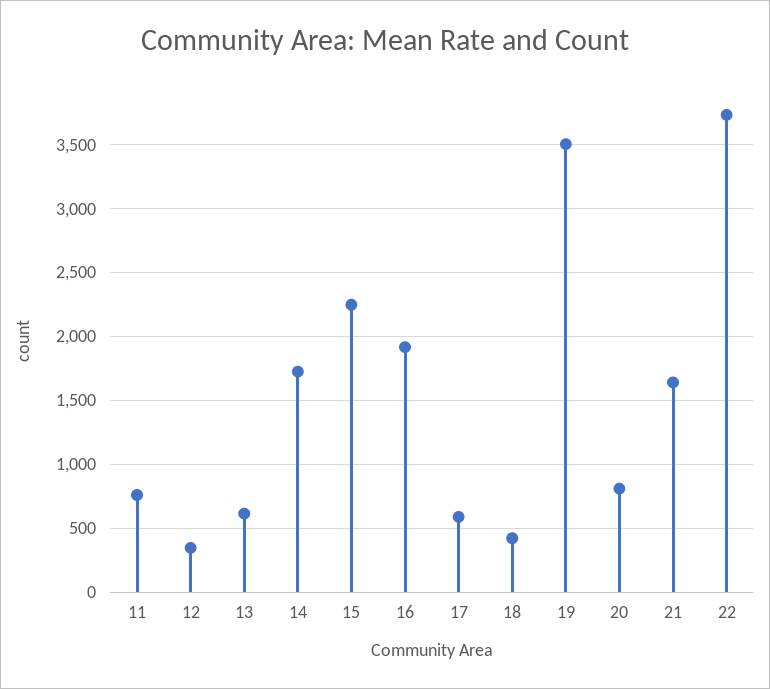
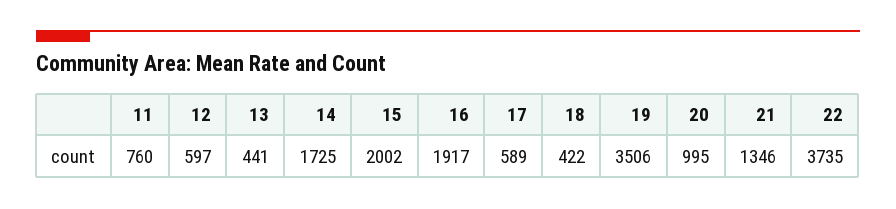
12: 350 -> 597
13: 600 -> 441
15: 2250 -> 2002
20: 800 -> 995
21: 1650 -> 1346

